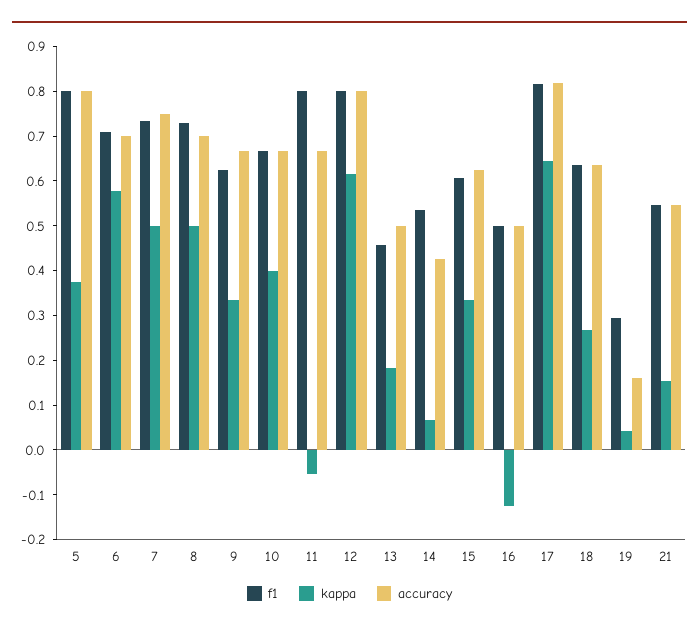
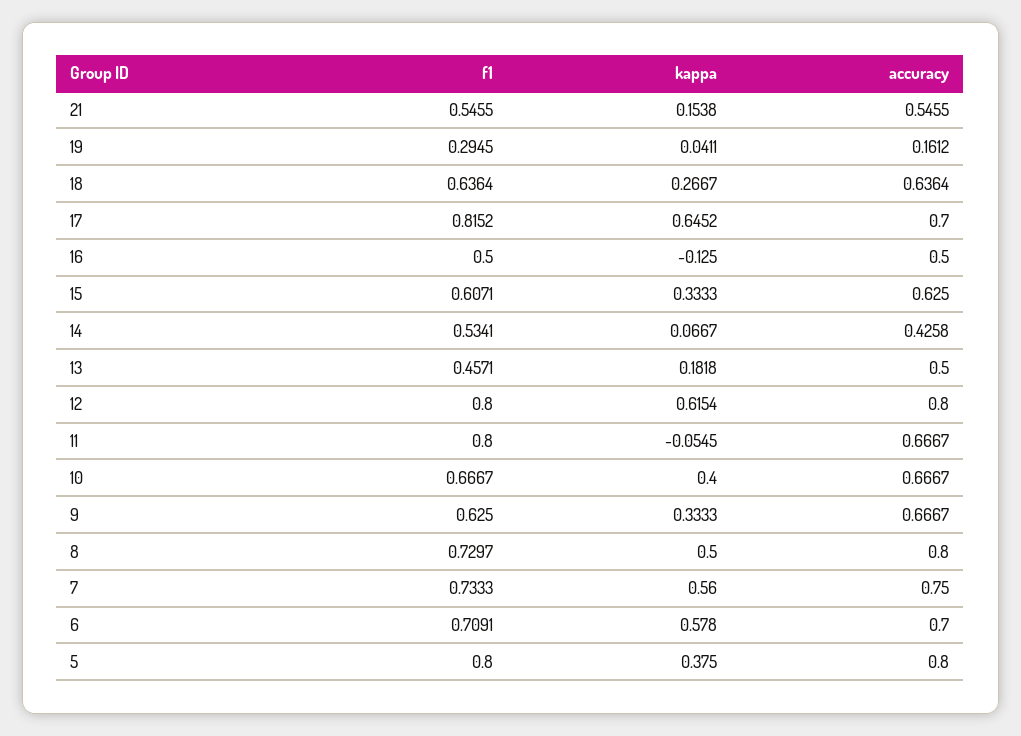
kappa, 7: 0.5 -> 0.56
accuracy, 8: 0.7 -> 0.8
accuracy, 17: 0.82 -> 0.7

